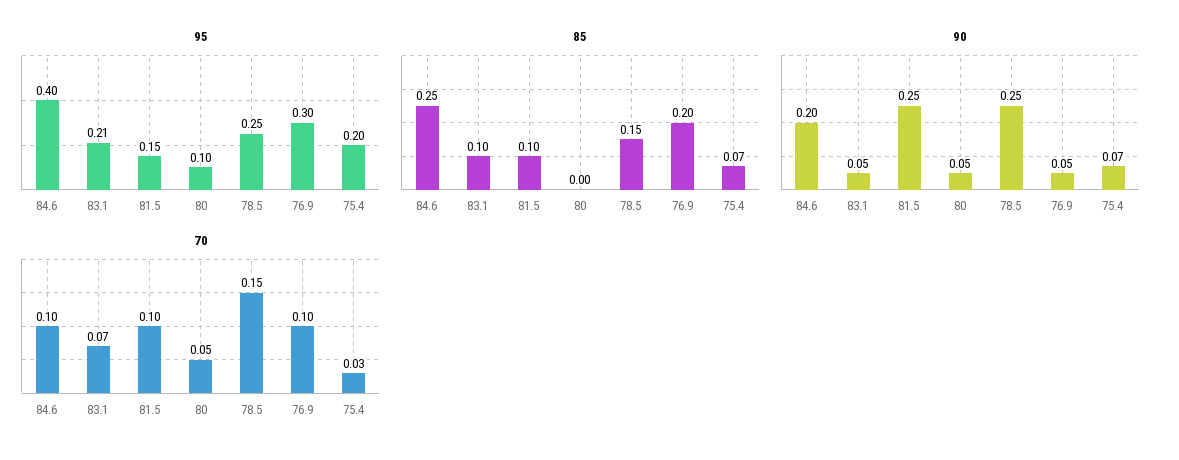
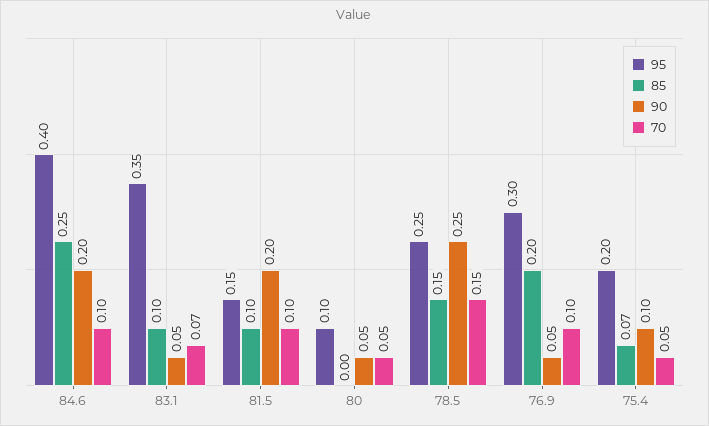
95, 83.1: 0.21 -> 0.35
90, 81.5: 0.25 -> 0.2
90, 75.4: 0.07 -> 0.1
70, 75.4: 0.03 -> 0.05

